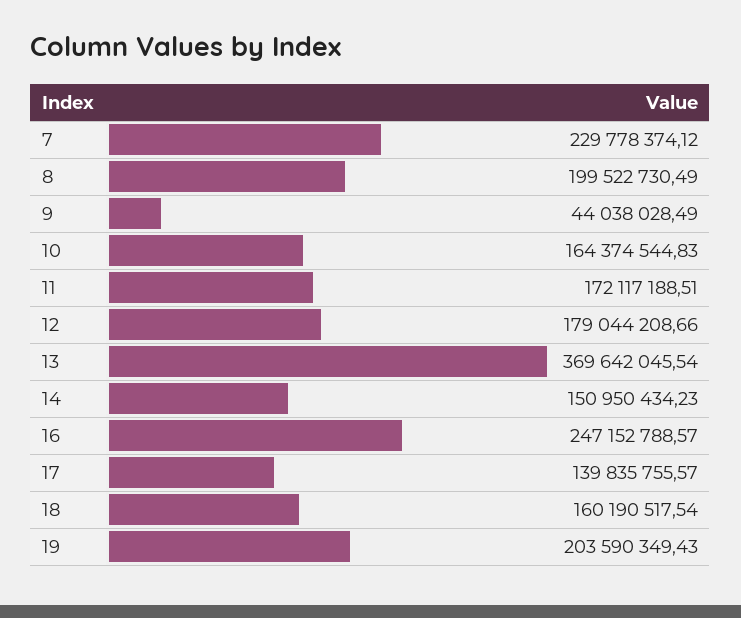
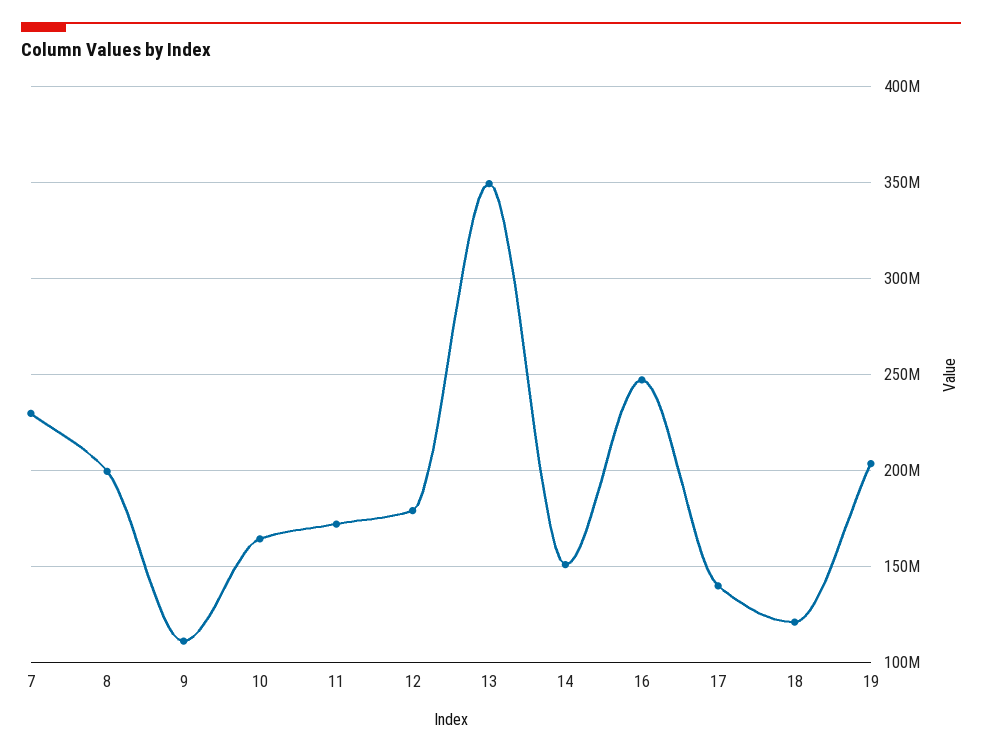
9: 44038028.49 -> 110000000
13: 369642045.54 -> 350000000
18: 160190517.54 -> 120000000

